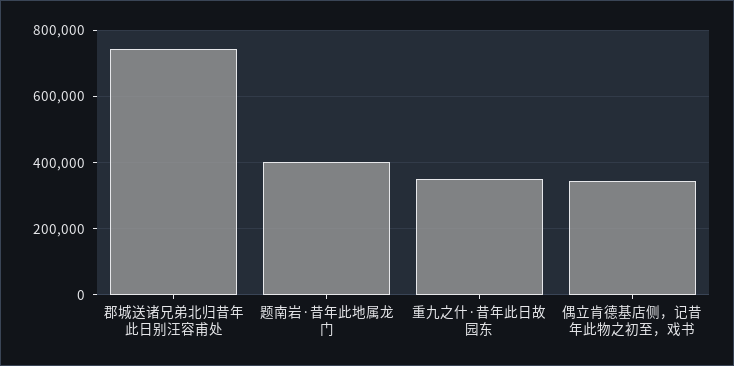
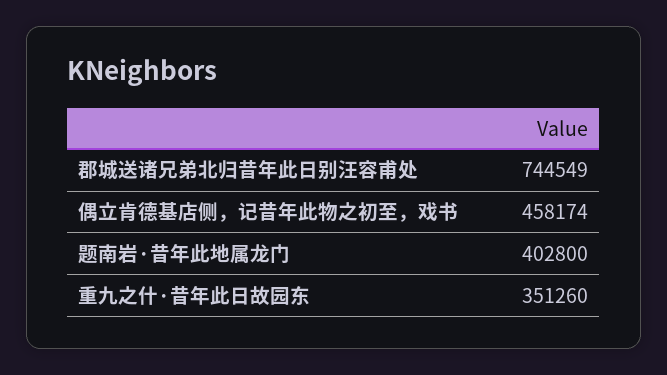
偶立肯德基店侧，记昔年此物之初至，戏书: 340000 -> 458174

